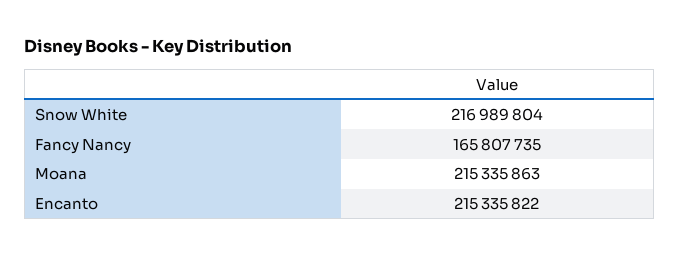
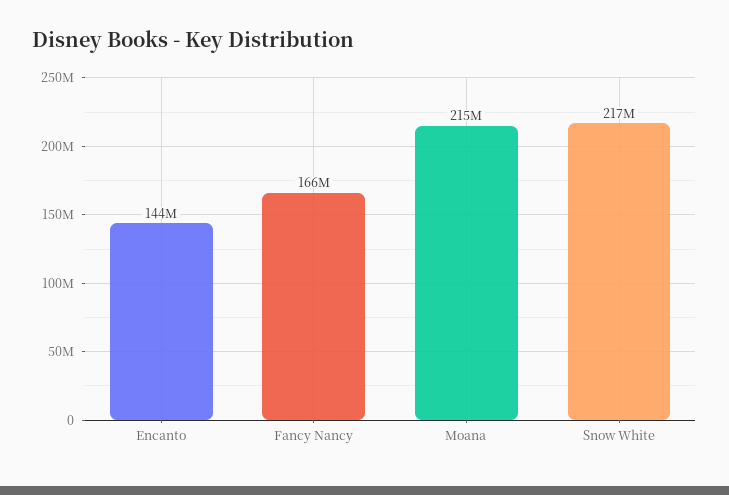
Encanto: 215335822 -> 144000000

